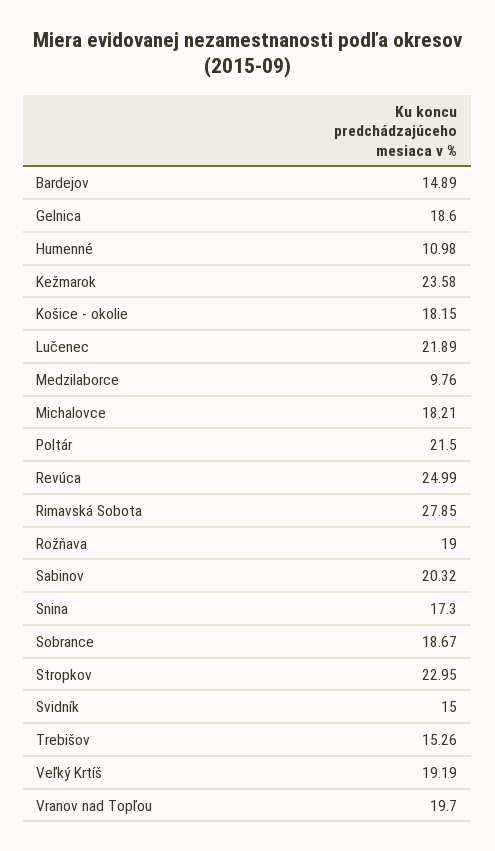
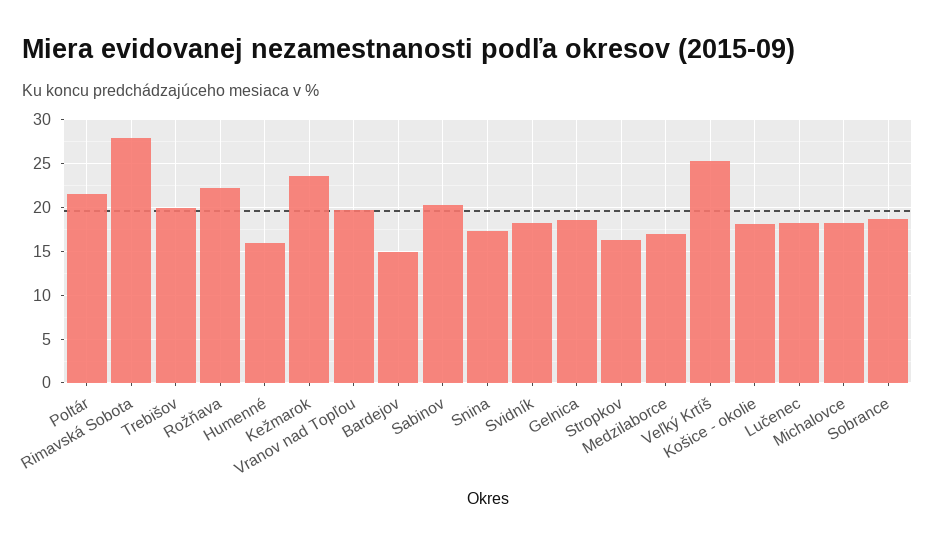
Humenné: 10.98 -> 16
Lučenec: 21.89 -> 18
Medzilaborce: 9.76 -> 17
Revúca: 24.99 -> none
Rožňava: 19 -> 22
Stropkov: 22.95 -> 16
Svidník: 15 -> 18
Trebišov: 15.26 -> 20
Veľký Krtíš: 19.19 -> 25

